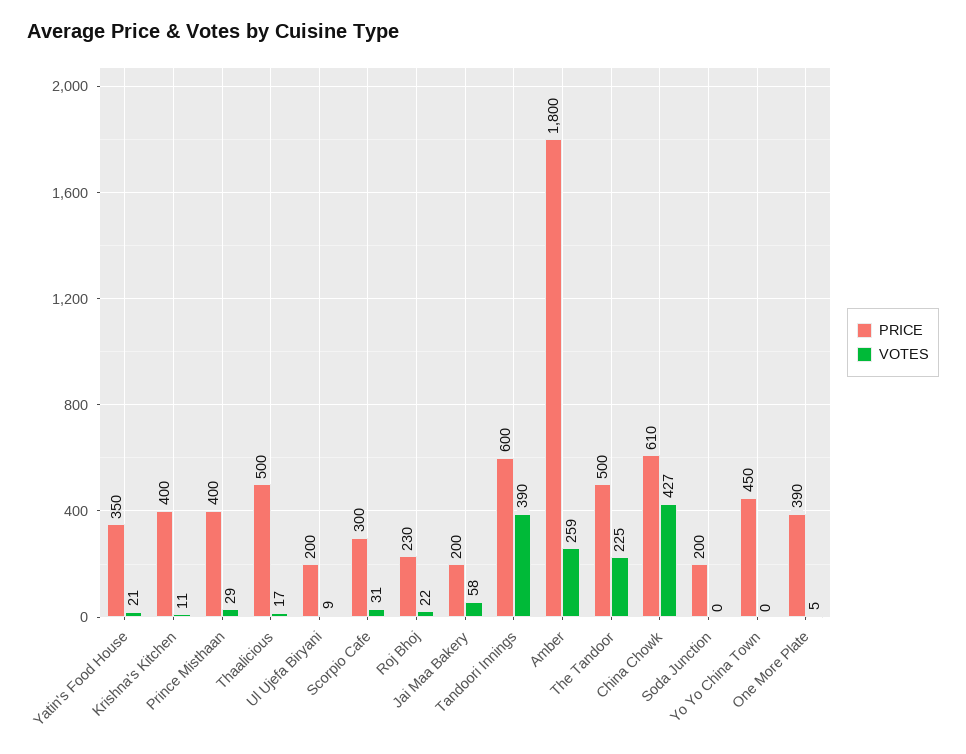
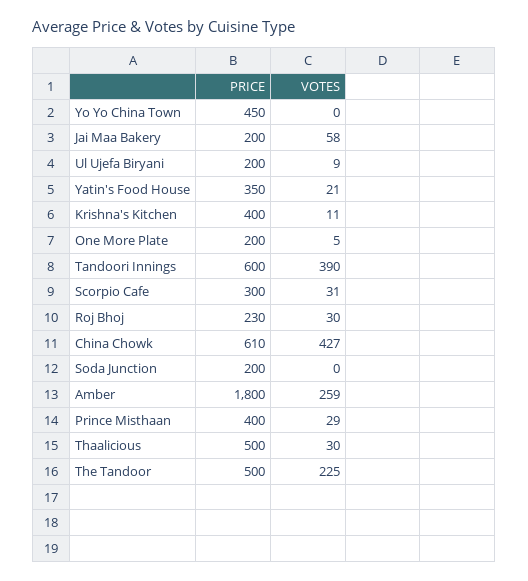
VOTES, Thaalicious: 17 -> 30
VOTES, Roj Bhoj: 22 -> 30
PRICE, One More Plate: 390 -> 200

